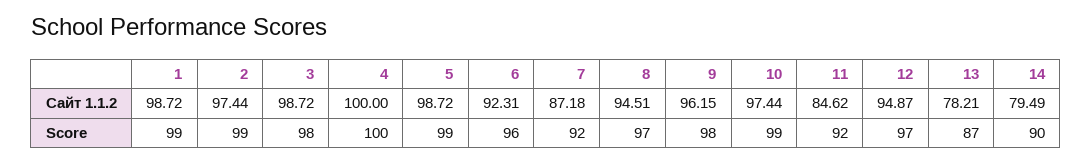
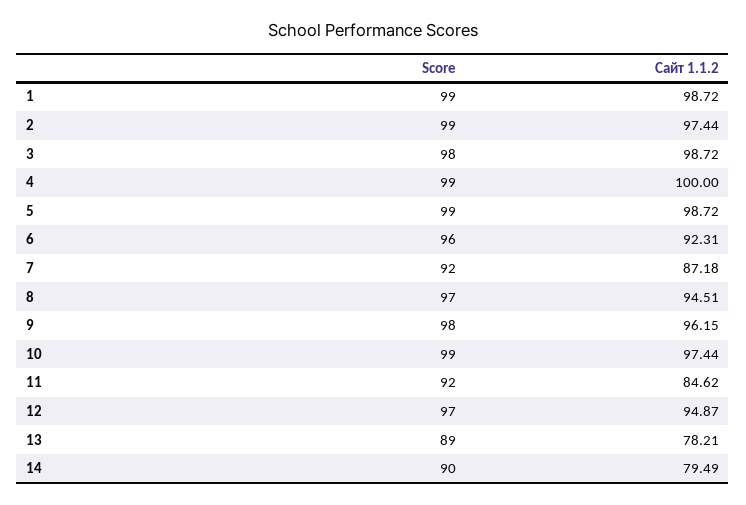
4, Score: 100 -> 99
13, Score: 87 -> 89

